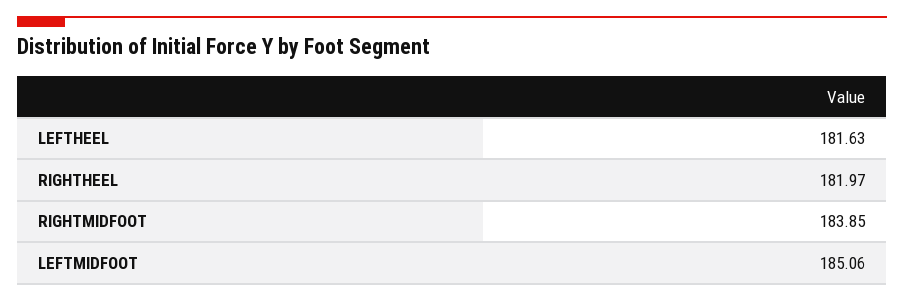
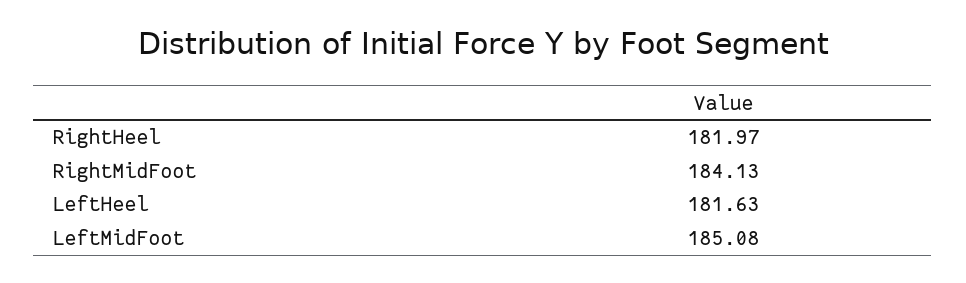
RIGHTMIDFOOT: 183.85 -> 184.13
LEFTMIDFOOT: 185.06 -> 185.08

